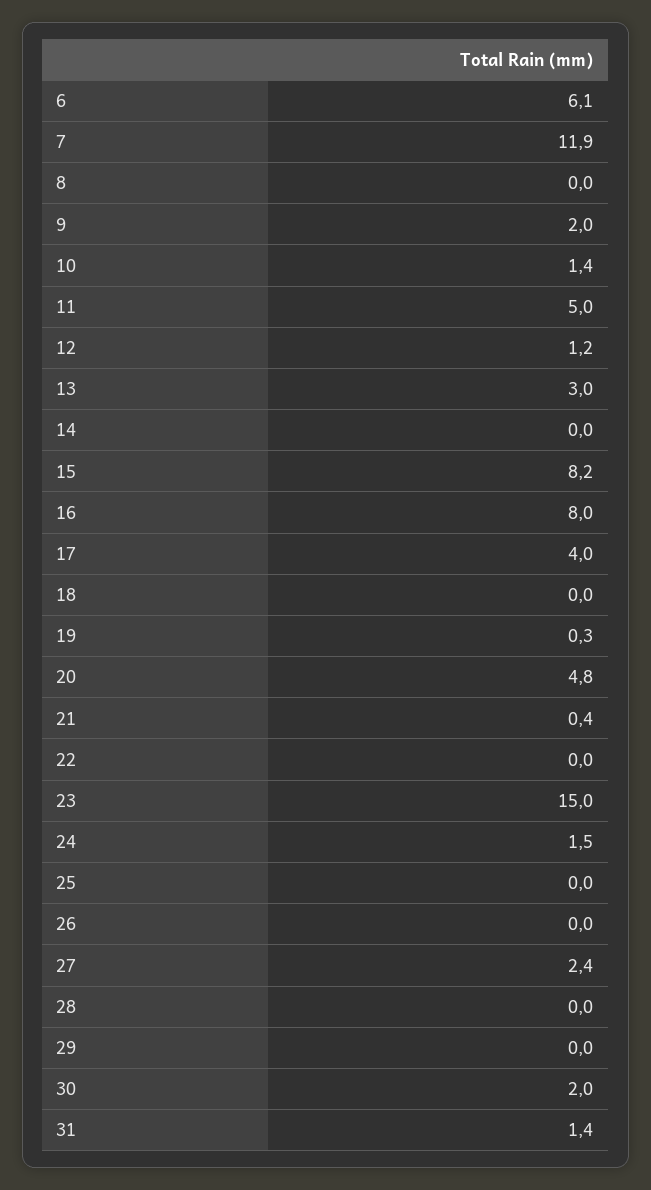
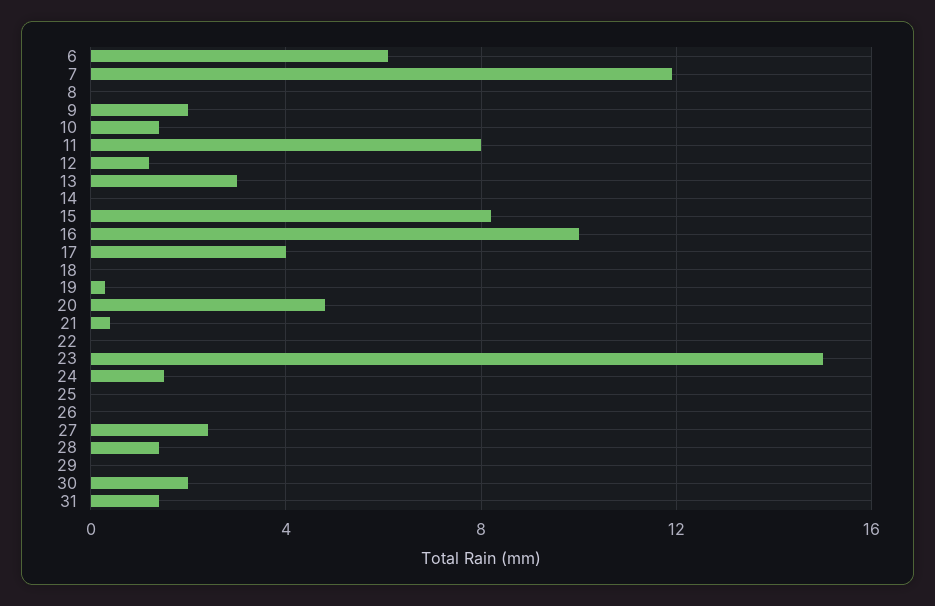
11: 5 -> 8
16: 8 -> 10
28: 0 -> 1.5

